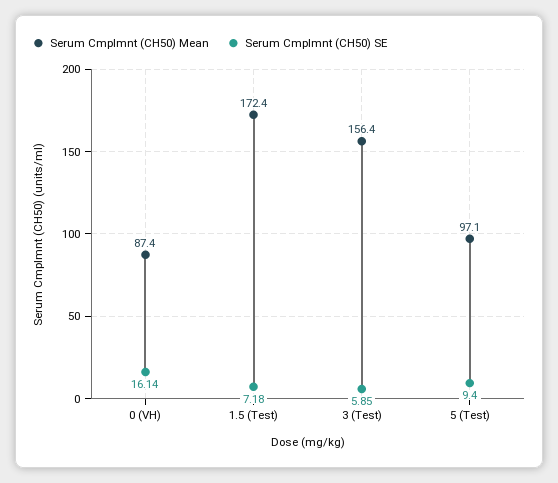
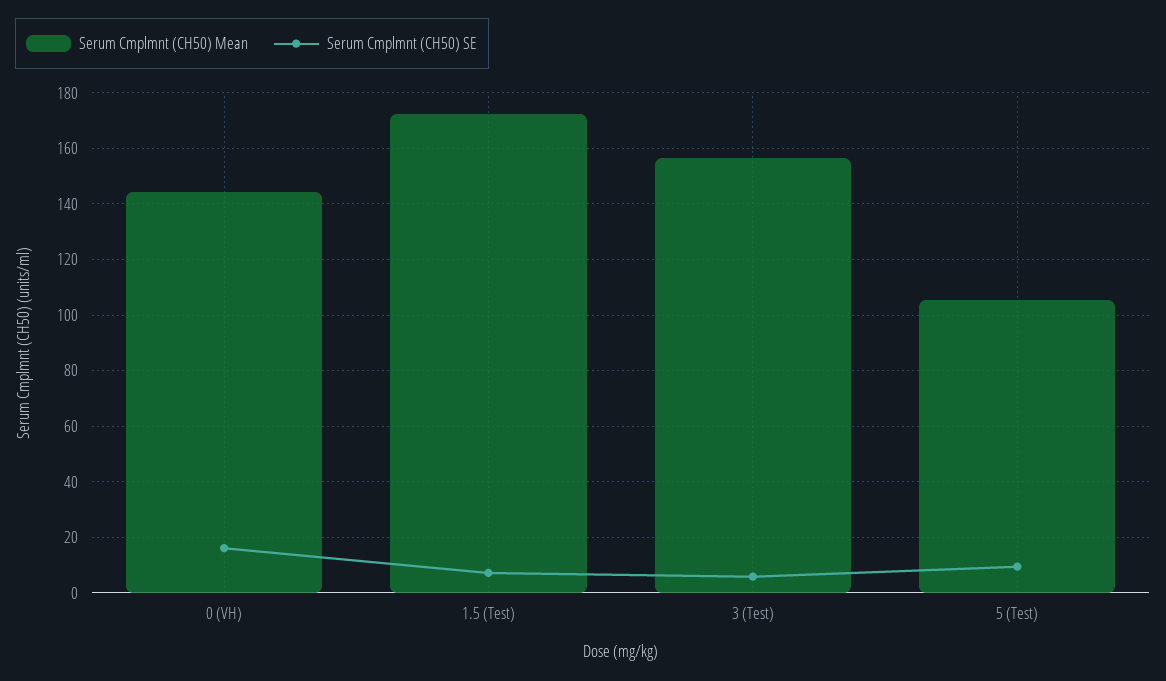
Serum Cmplmnt (CH50) Mean, 0 (VH): 87.4 -> 145
Serum Cmplmnt (CH50) Mean, 5 (Test): 97.1 -> 105

